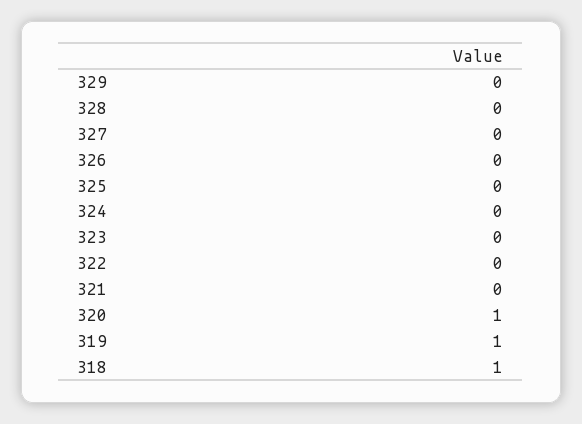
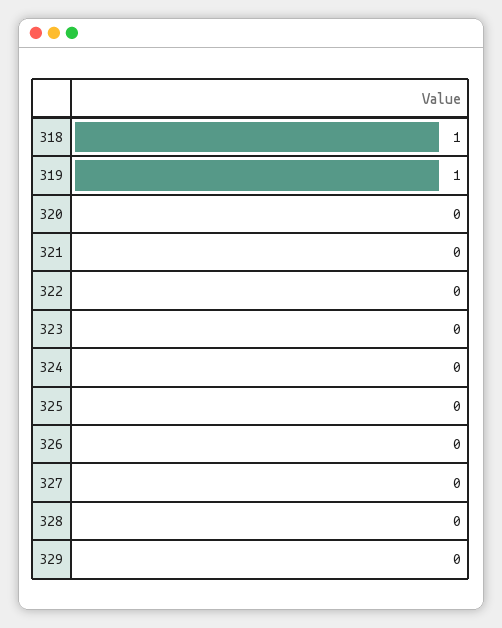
320: 1 -> 0

